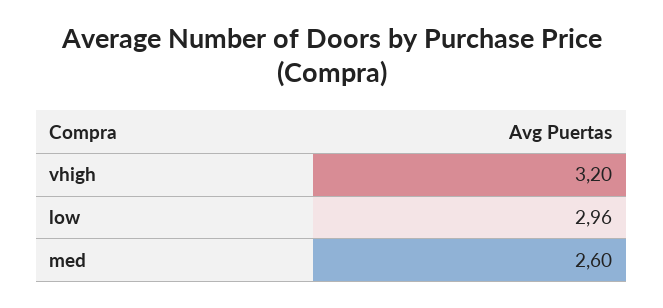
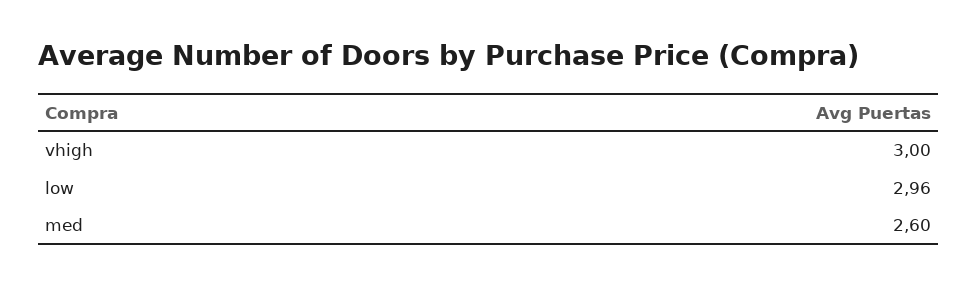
vhigh: 3.2 -> 3

